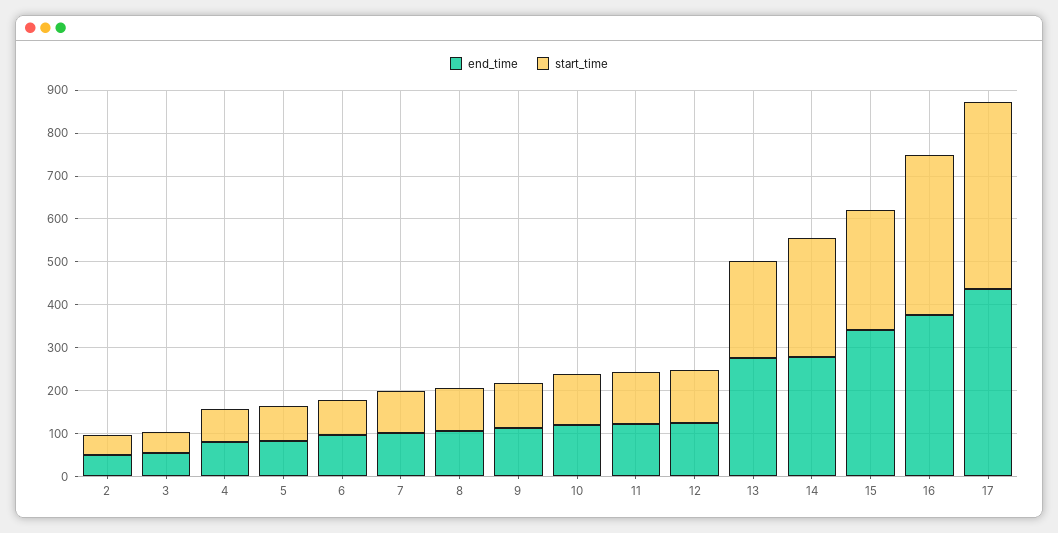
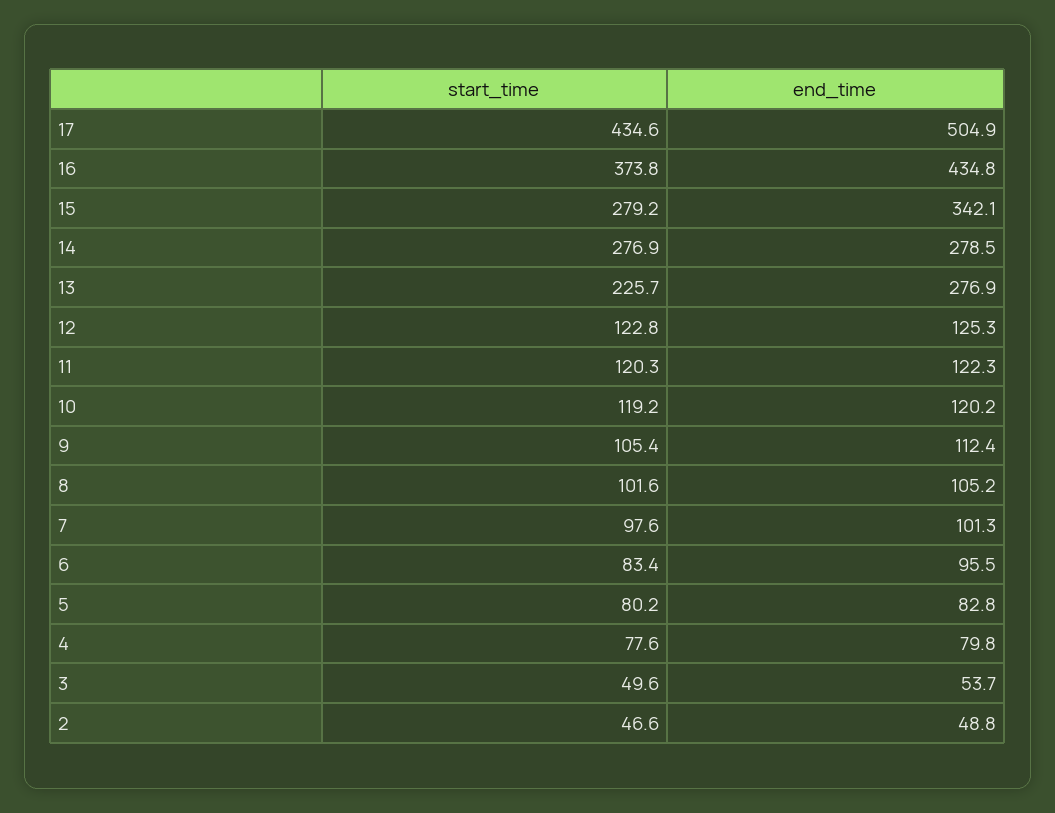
end_time, 16: 380 -> 434.8
end_time, 17: 440 -> 504.9

